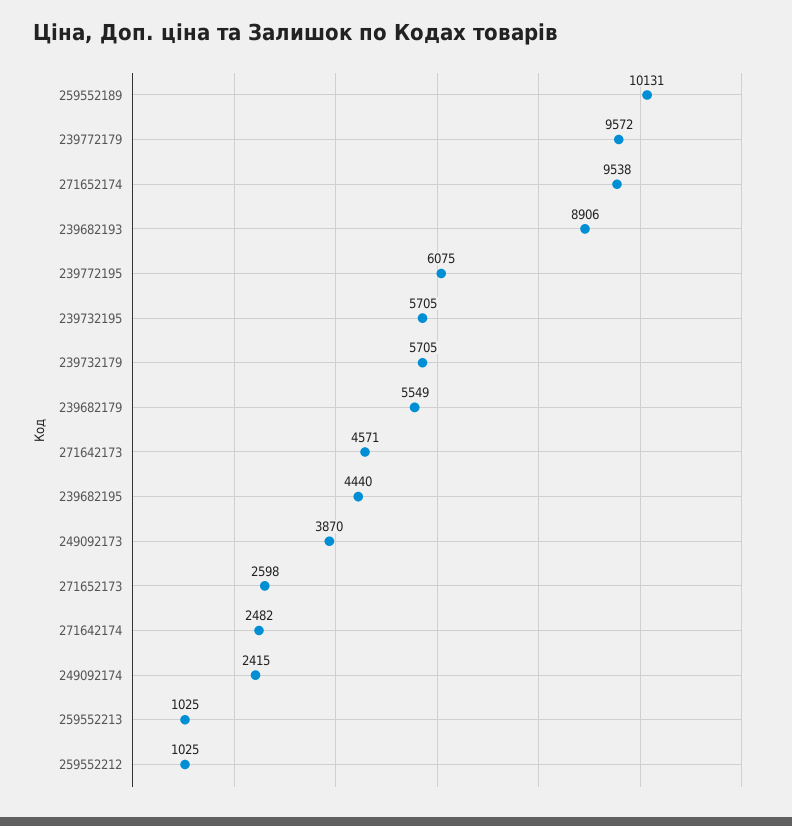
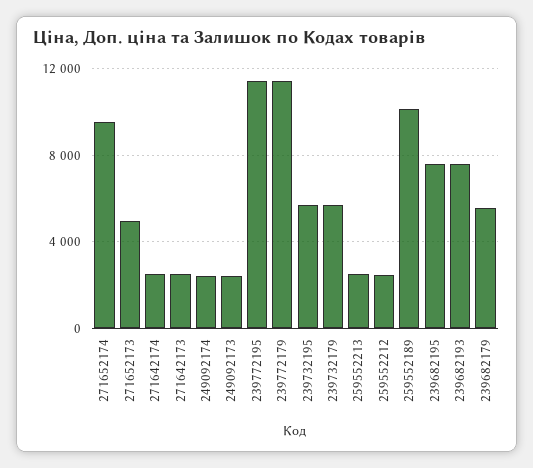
239772179: 9572 -> 11500
239682193: 8906 -> 7500
239772195: 6075 -> 11500
271642173: 4571 -> 2500
239682195: 4440 -> 7500
249092173: 3870 -> 2500
271652173: 2598 -> 5000
259552213: 1025 -> 2500
259552212: 1025 -> 2500

